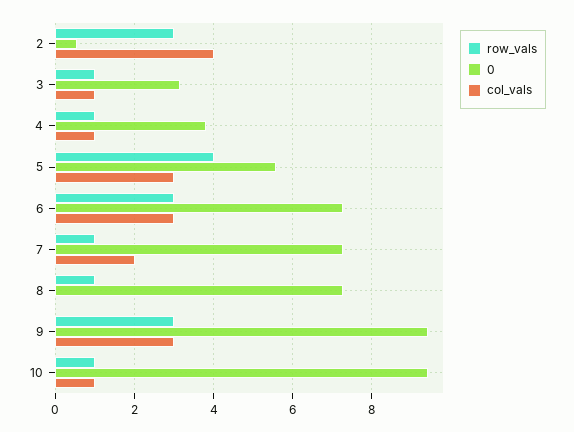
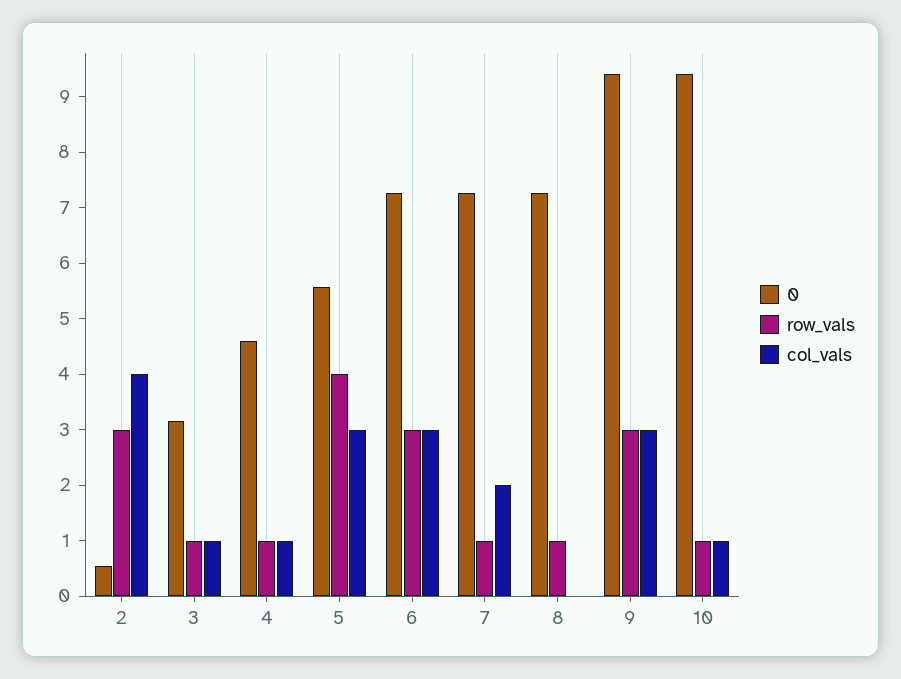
0, 4: 3.8 -> 4.6

